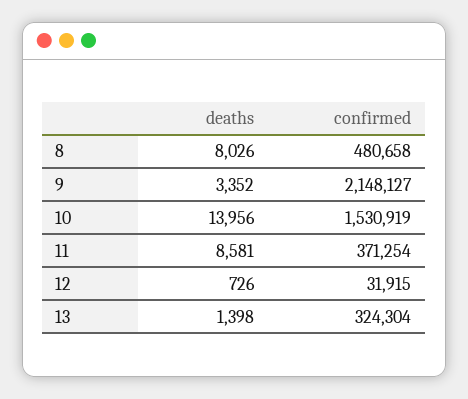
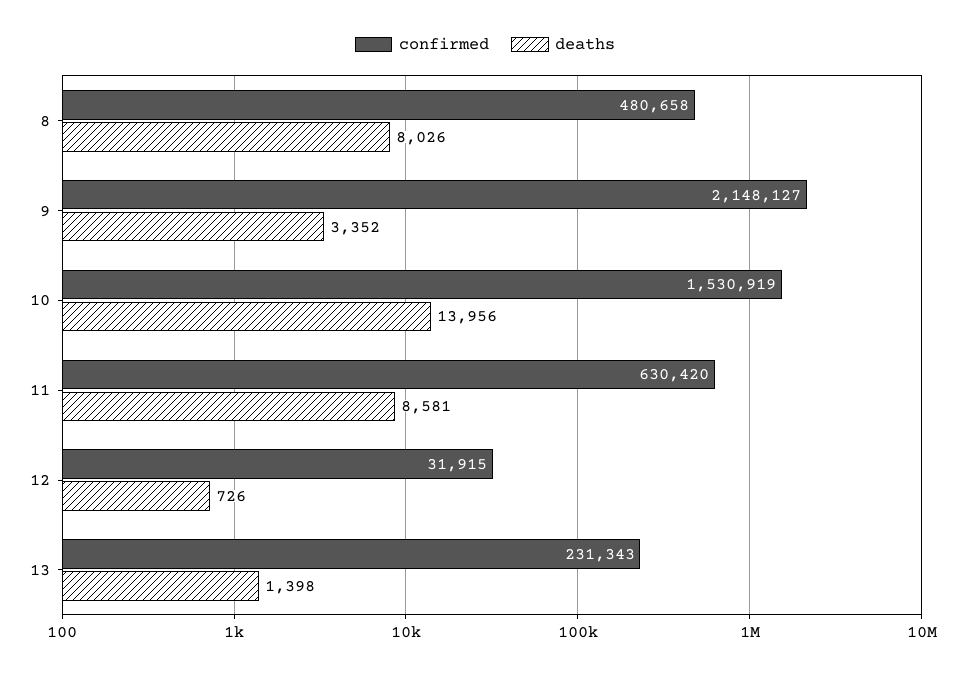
confirmed, 11: 371254 -> 630420
confirmed, 13: 324304 -> 231343

